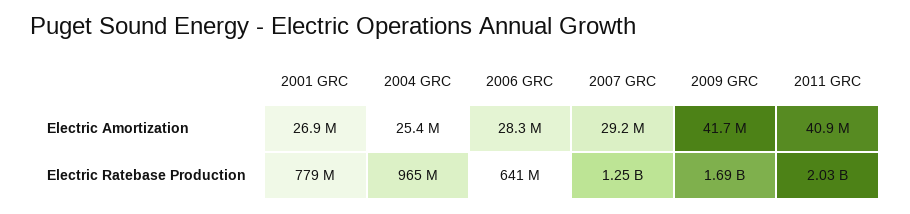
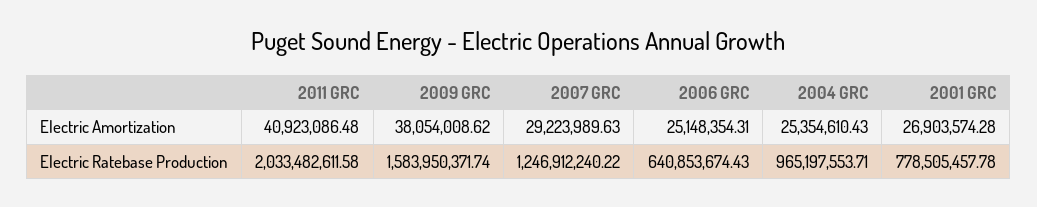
2006 GRC, Electric Amortization: 28300000 -> 25148354.31
2009 GRC, Electric Amortization: 41700000 -> 38054008.62
2009 GRC, Electric Ratebase Production: 1690000000 -> 1583950371.74

